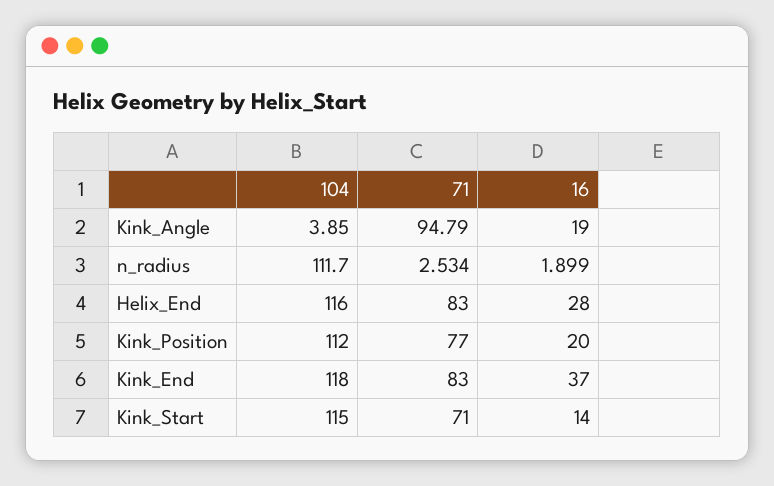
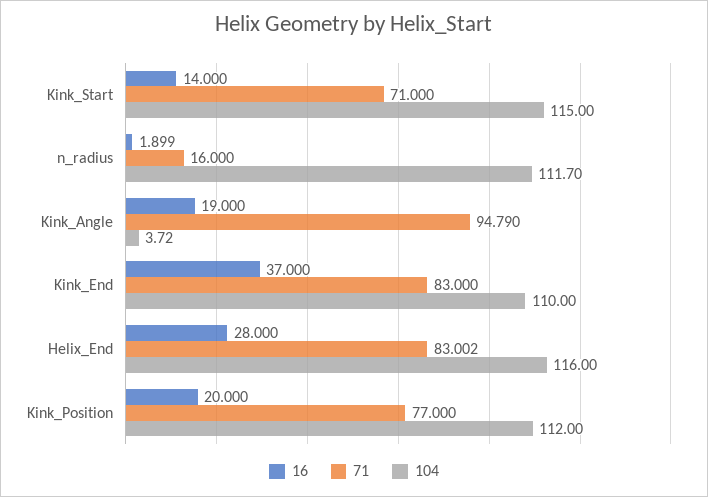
104, Kink_Angle: 3.85 -> 3.72
71, n_radius: 2.534 -> 16
71, Helix_End: 83 -> 83.002
104, Kink_End: 118 -> 110

